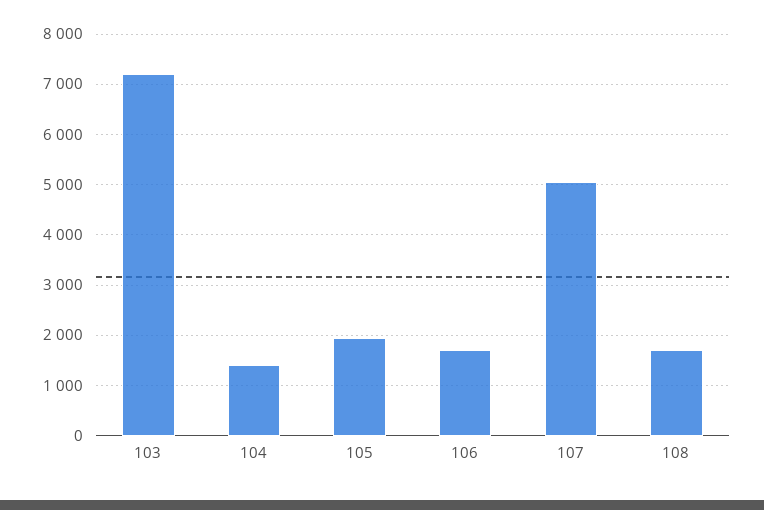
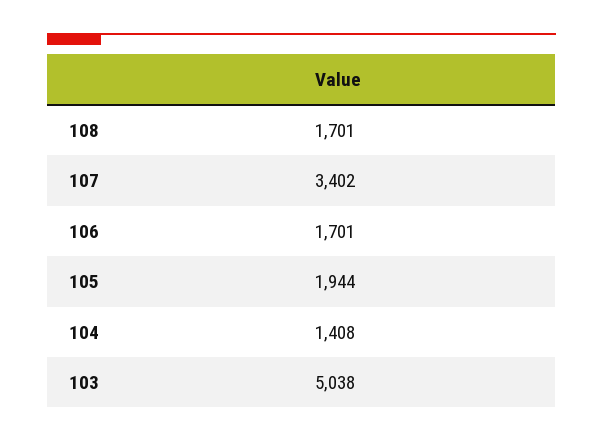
103: 7200 -> 5038
107: 5000 -> 3402

